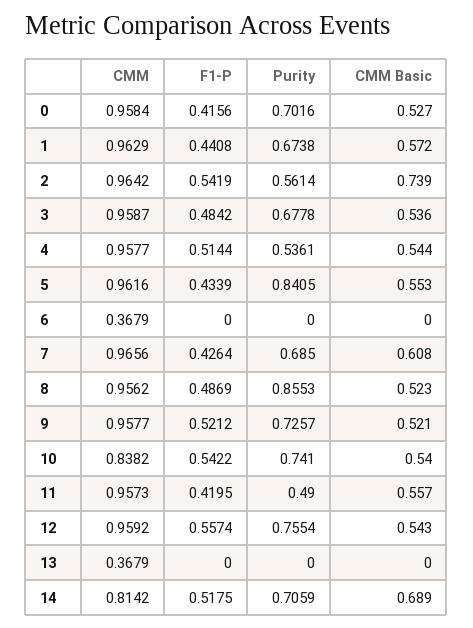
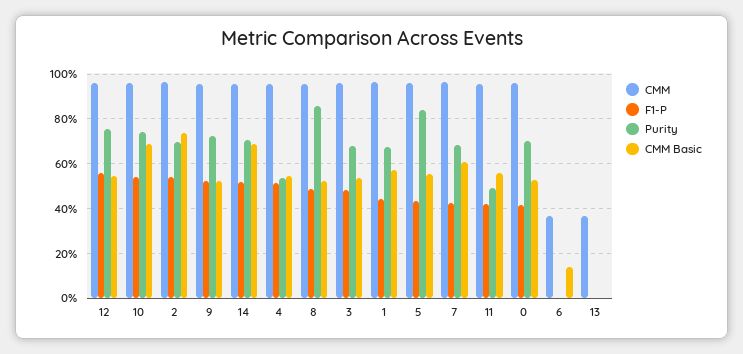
Purity, 2: 0.5614 -> 0.7
CMM Basic, 6: 0 -> 0.15
CMM, 10: 0.8382 -> 0.95
CMM Basic, 10: 0.54 -> 0.7
CMM, 14: 0.8142 -> 0.95

